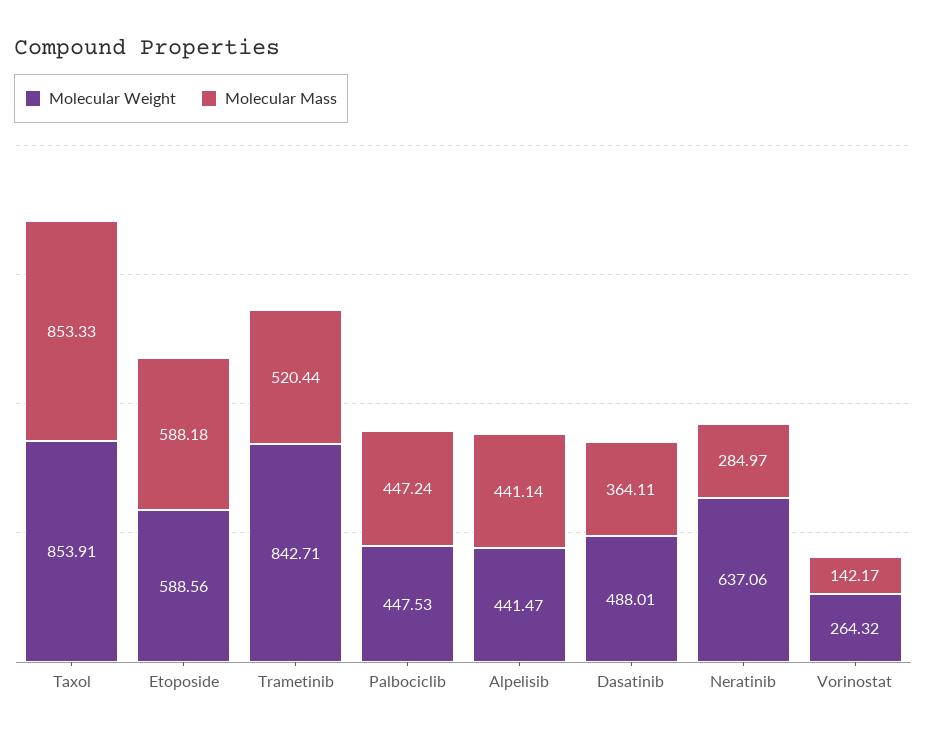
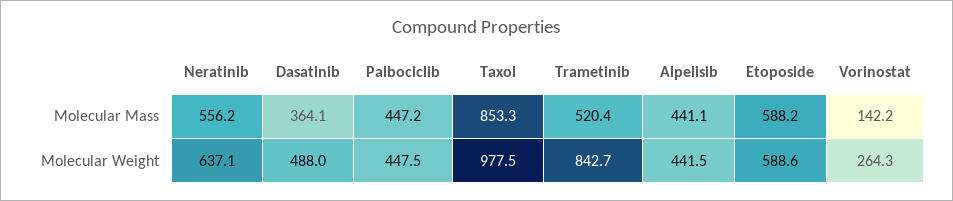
Molecular Weight, Taxol: 853.91 -> 977.5
Molecular Mass, Neratinib: 284.97 -> 556.2

